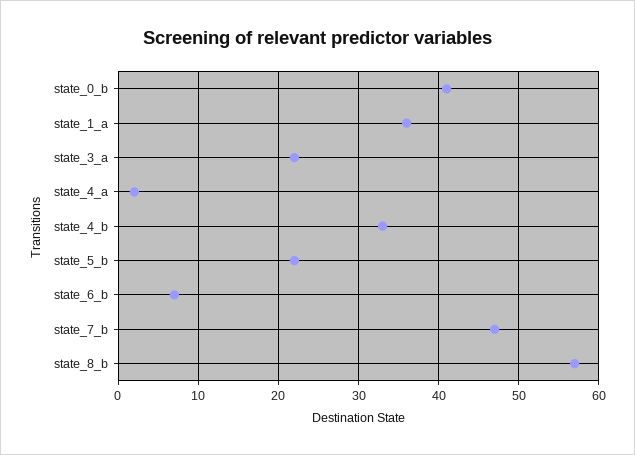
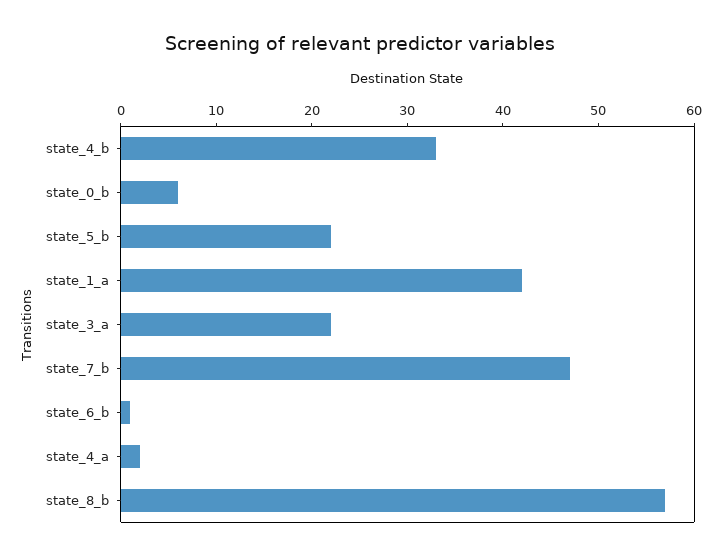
state_0_b: 41 -> 6
state_1_a: 36 -> 42
state_6_b: 7 -> 1

